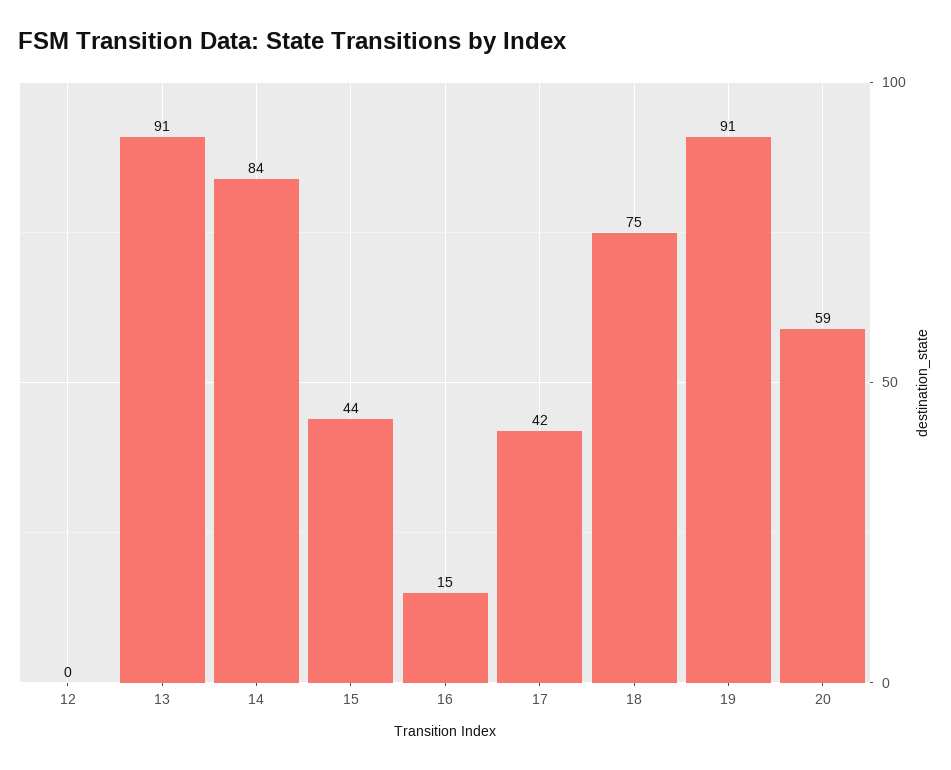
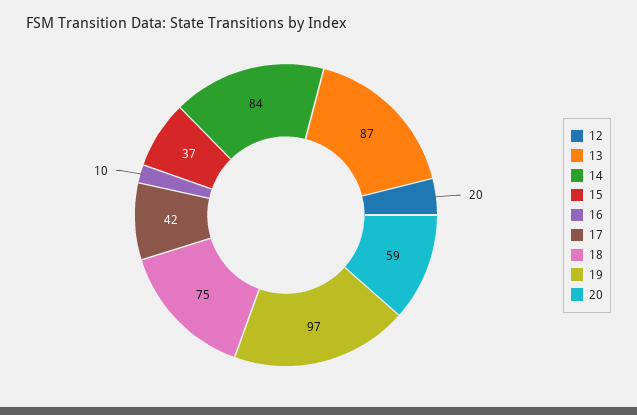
12: 0 -> 20
13: 91 -> 87
15: 44 -> 37
16: 15 -> 10
19: 91 -> 97

